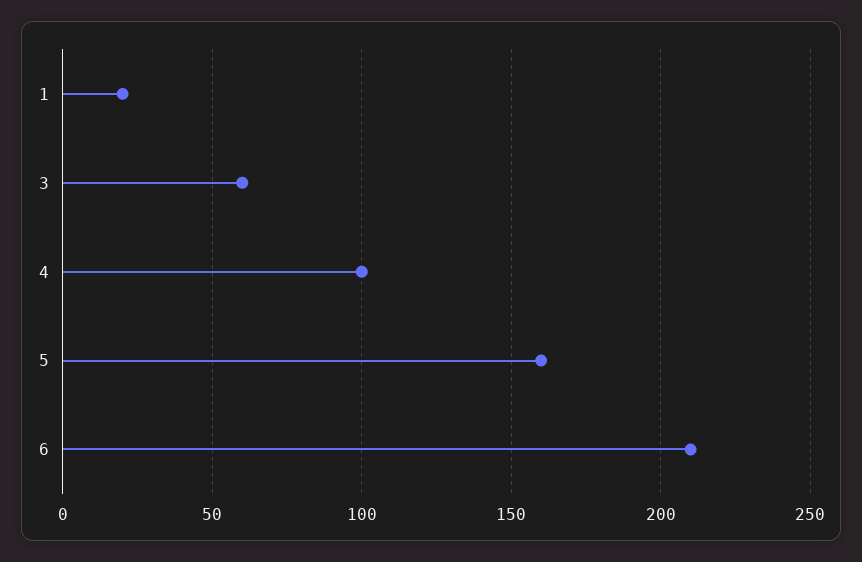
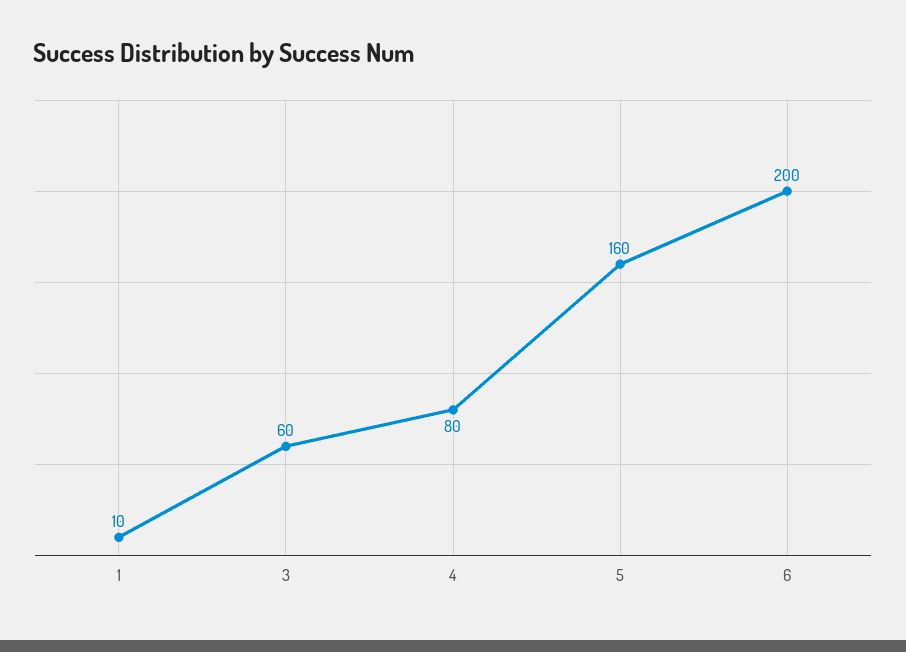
1: 20 -> 10
4: 100 -> 80
6: 210 -> 200

